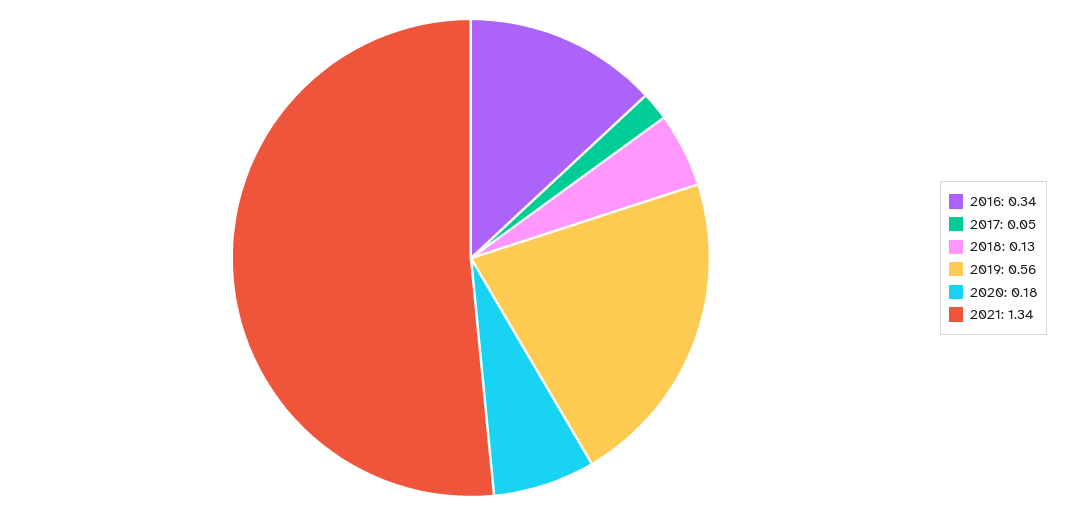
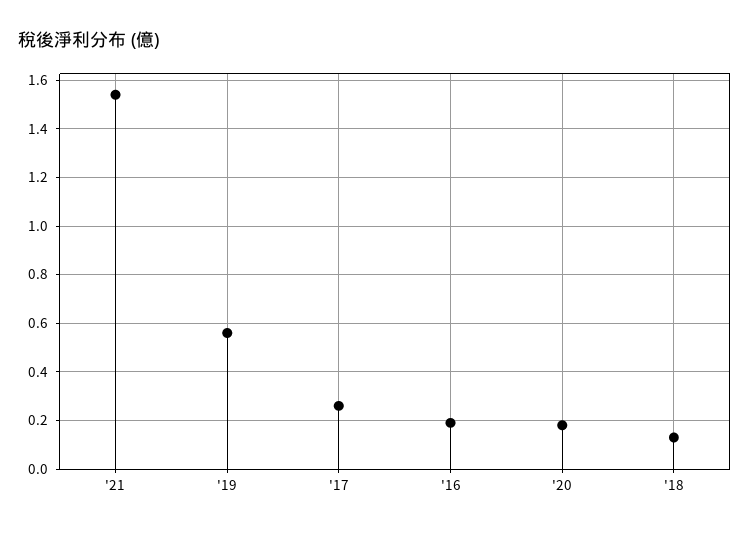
2016: 0.34 -> 0.2
2017: 0.05 -> 0.25
2021: 1.34 -> 1.55

